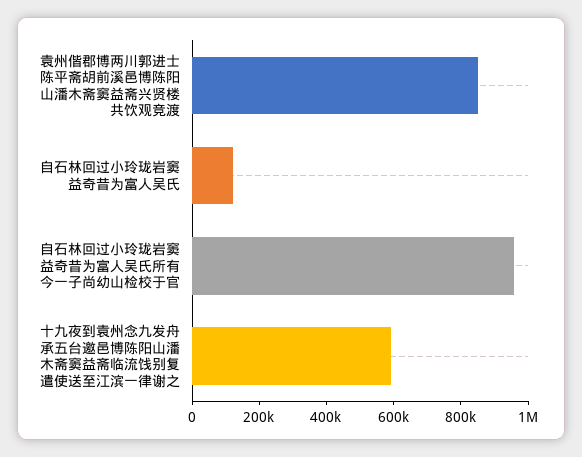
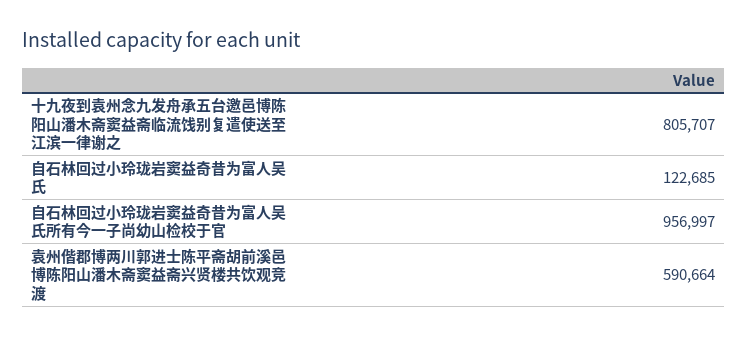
袁州偕郡博两川郭进士陈平斋胡前溪邑博陈阳山潘木斋窦益斋兴贤楼共饮观竞渡: 850000 -> 590664
十九夜到袁州念九发舟承五台邀邑博陈阳山潘木斋窦益斋临流饯别复遣使送至江滨一律谢之: 600000 -> 805707

